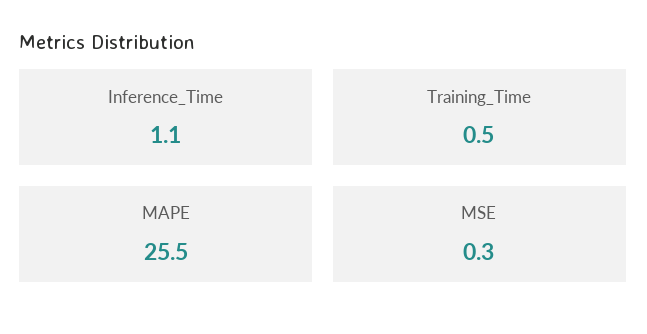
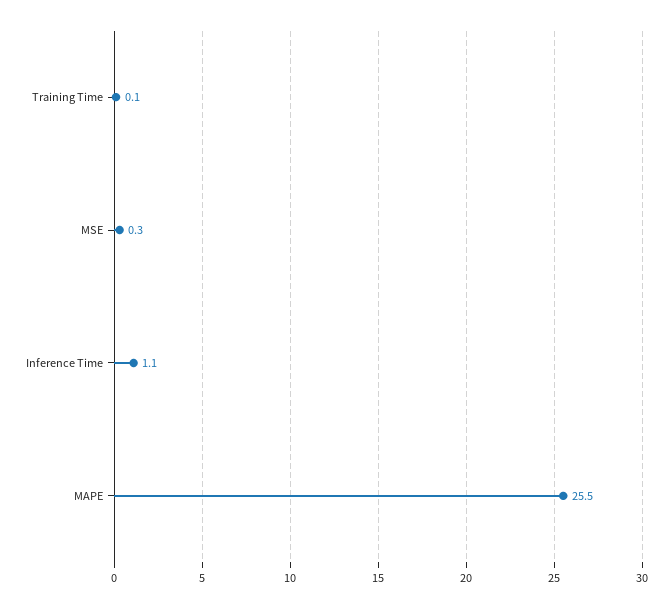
Training_Time: 0.5 -> 0.1

